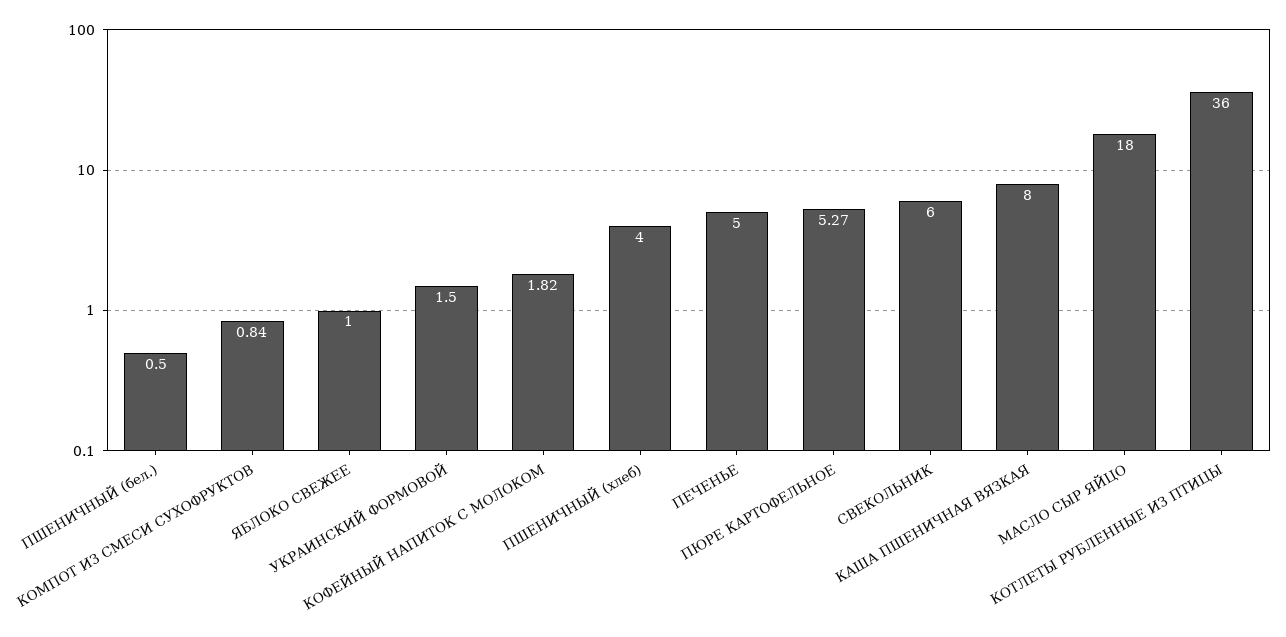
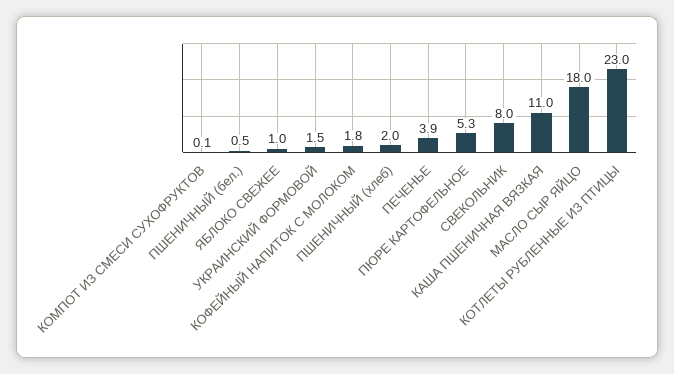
КОМПОТ ИЗ СМЕСИ СУХОФРУКТОВ: 0.84 -> 0.1
ПШЕНИЧНЫЙ (хлеб): 4 -> 2
ПЕЧЕНЬЕ: 5 -> 3.9
СВЕКОЛЬНИК: 6 -> 8
КАША ПШЕНИЧНАЯ ВЯЗКАЯ: 8 -> 11
КОТЛЕТЫ РУБЛЕННЫЕ ИЗ ПТИЦЫ: 36 -> 23

